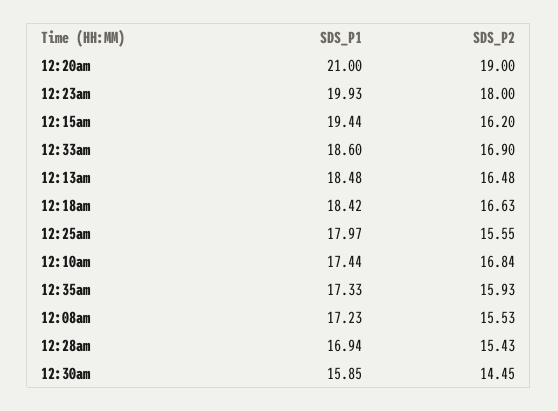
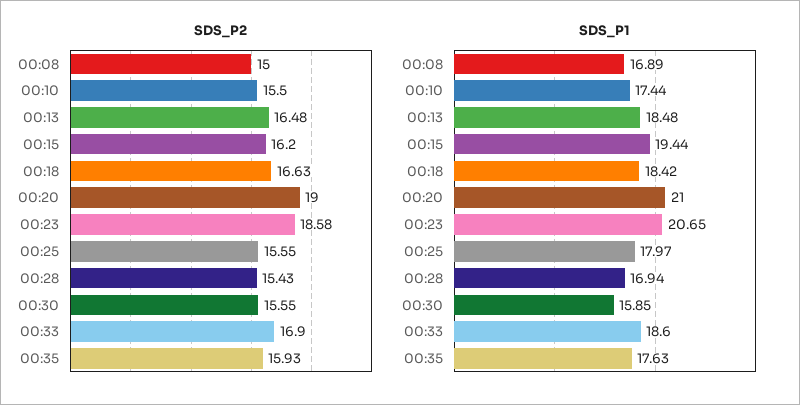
SDS_P1, 12:23am: 19.93 -> 20.65
SDS_P2, 12:23am: 18 -> 18.58
SDS_P2, 12:10am: 16.84 -> 15.5
SDS_P1, 12:35am: 17.33 -> 17.63
SDS_P1, 12:08am: 17.23 -> 16.89
SDS_P2, 12:08am: 15.53 -> 15
SDS_P2, 12:30am: 14.45 -> 15.55

